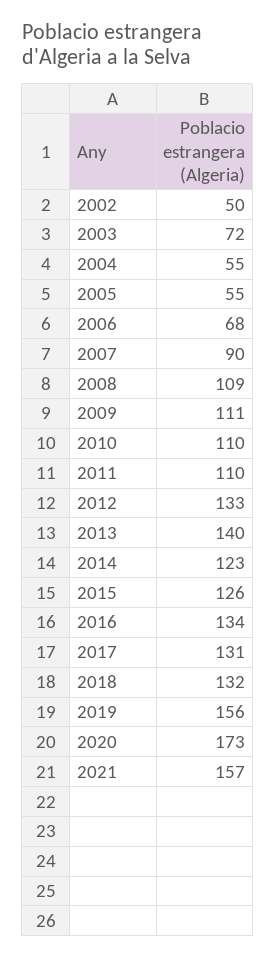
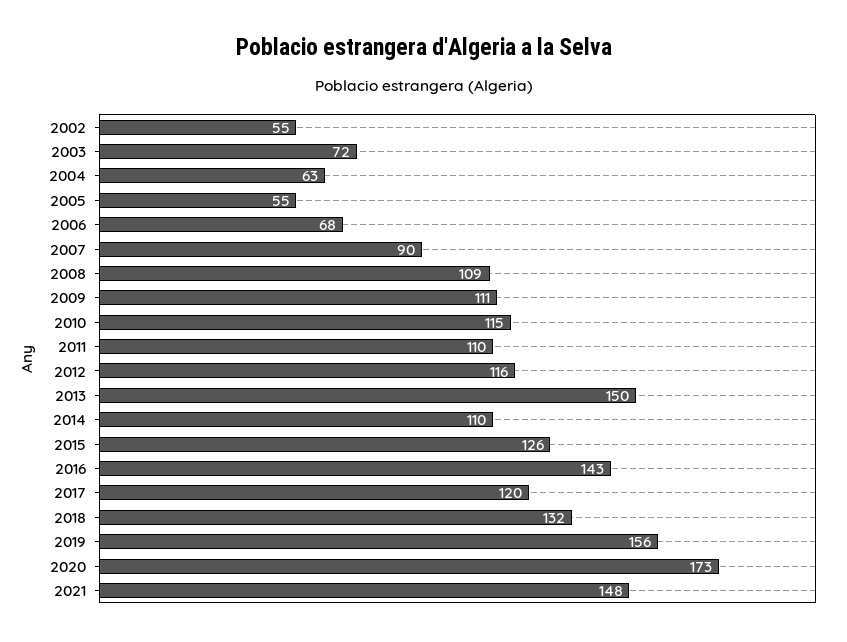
2002: 50 -> 55
2004: 55 -> 63
2010: 110 -> 115
2012: 133 -> 116
2013: 140 -> 150
2014: 123 -> 110
2016: 134 -> 143
2017: 131 -> 120
2021: 157 -> 148

